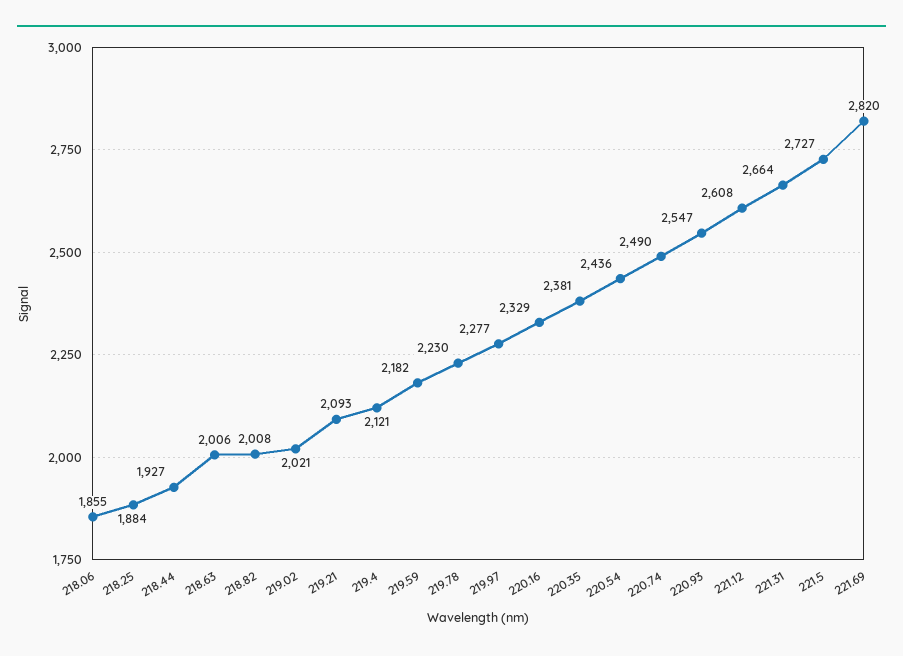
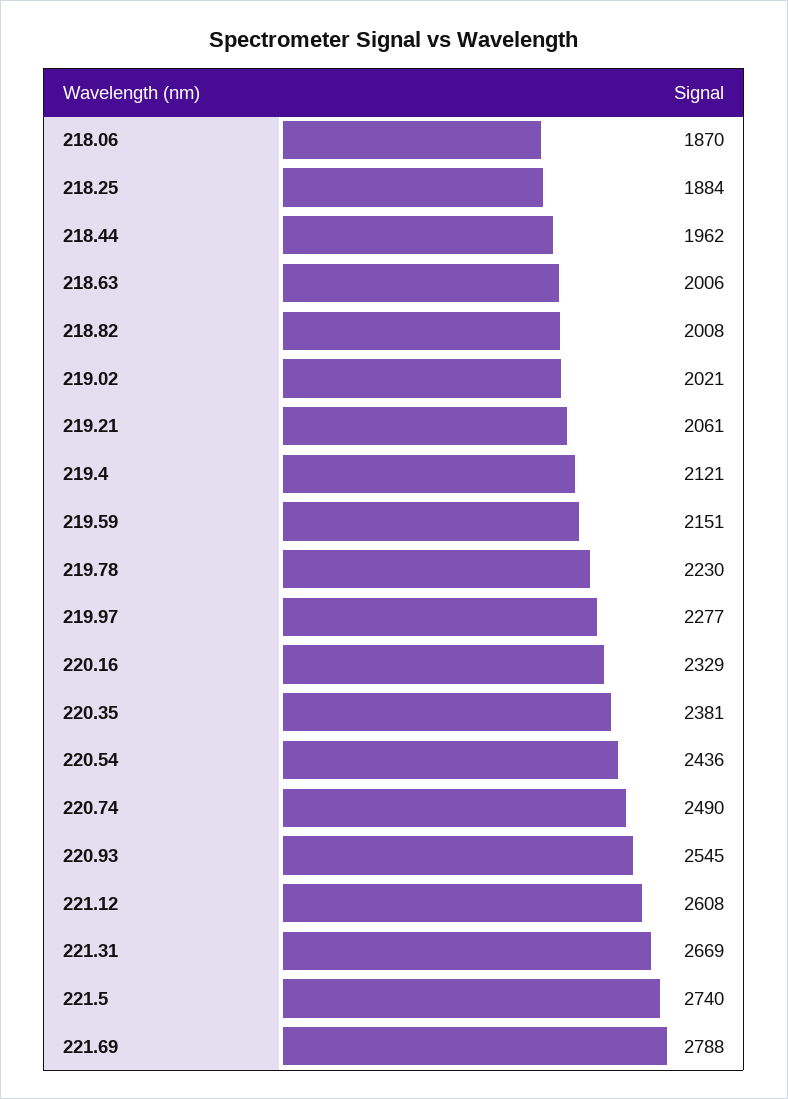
218.06: 1855 -> 1870
218.44: 1927 -> 1962
219.21: 2093 -> 2061
219.59: 2182 -> 2151
220.93: 2547 -> 2545
221.31: 2664 -> 2669
221.5: 2727 -> 2740
221.69: 2820 -> 2788

